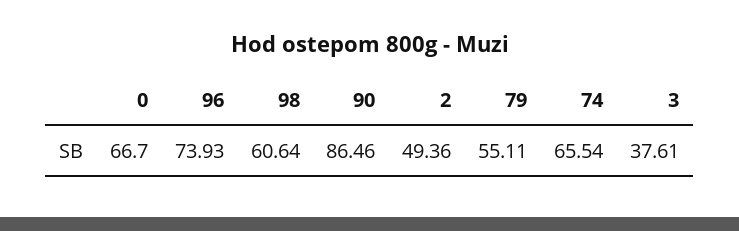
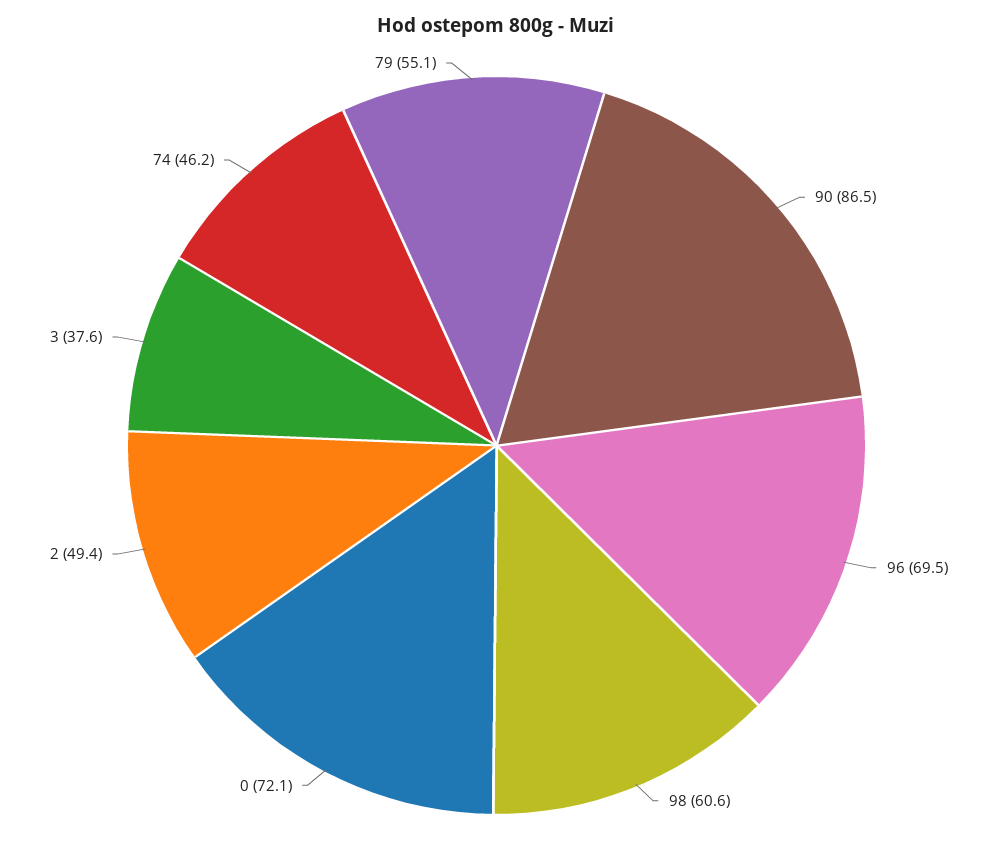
0: 66.7 -> 72.1
96: 73.93 -> 69.5
74: 65.54 -> 46.2

